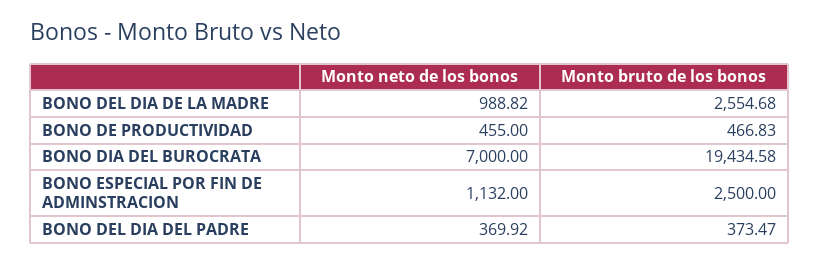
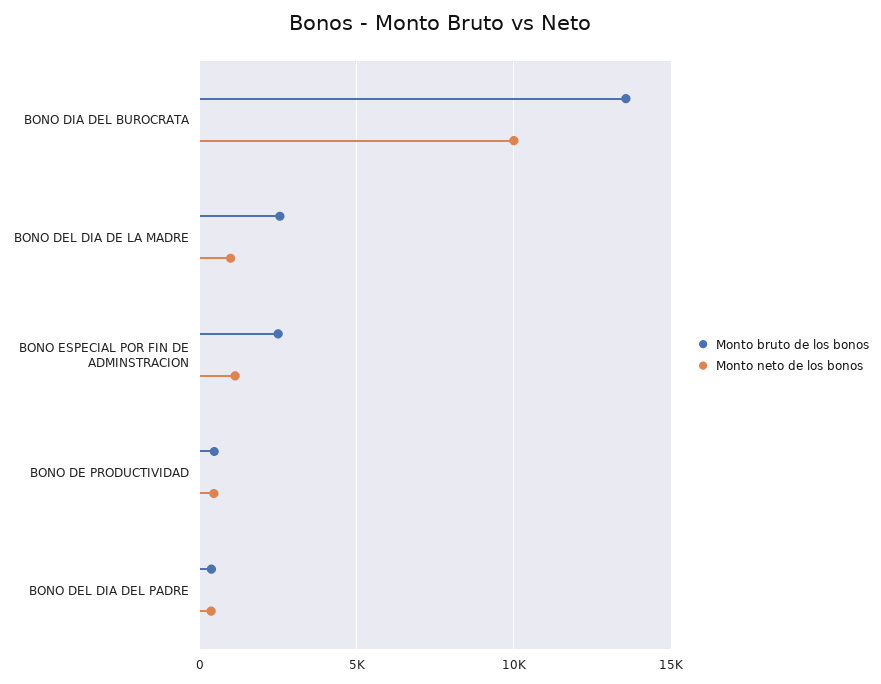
Monto neto de los bonos, BONO DIA DEL BUROCRATA: 7000 -> 10000
Monto bruto de los bonos, BONO DIA DEL BUROCRATA: 19434.58 -> 13500

